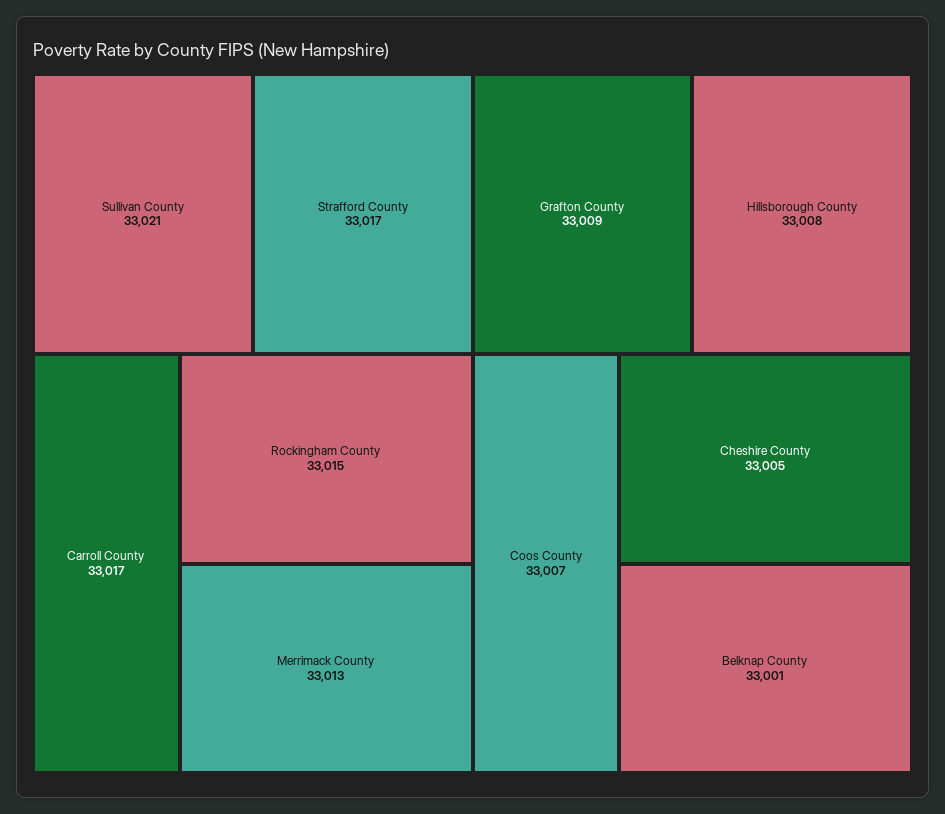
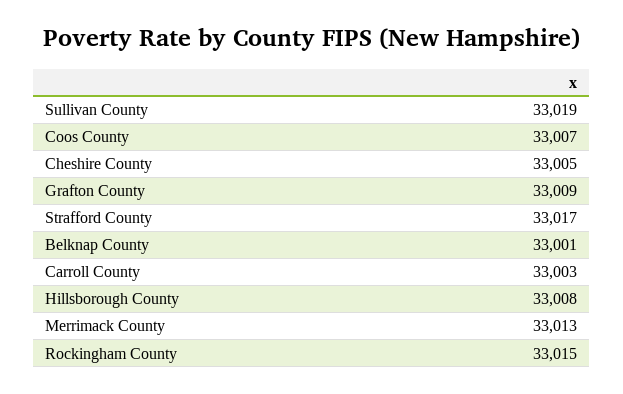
Sullivan County: 33021 -> 33019
Carroll County: 33017 -> 33003

